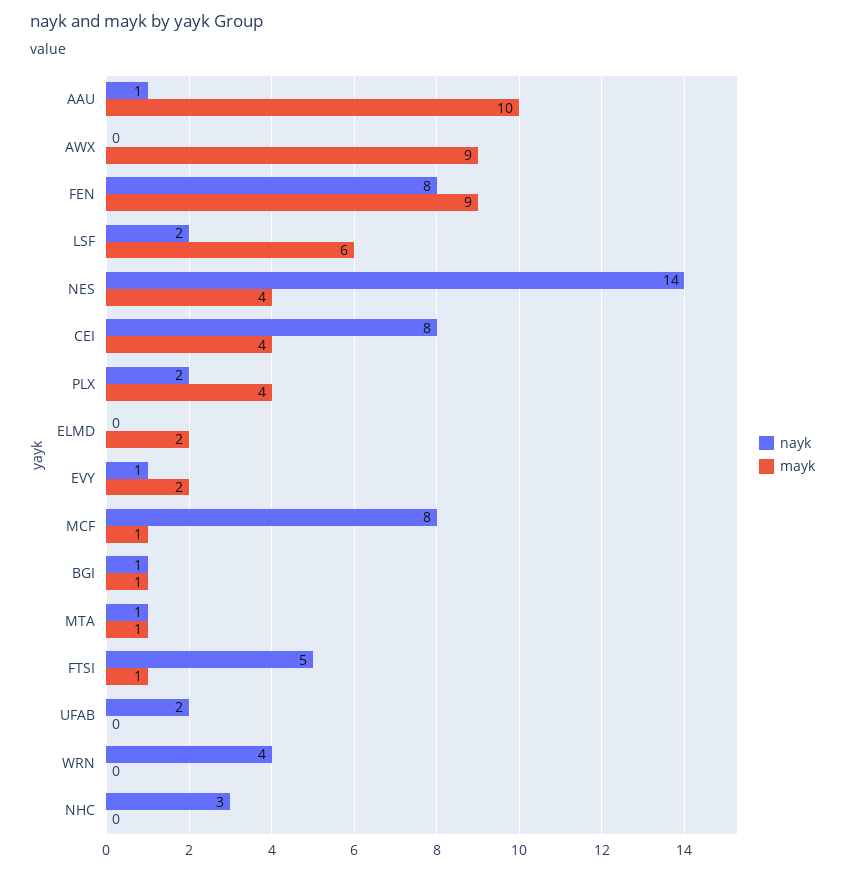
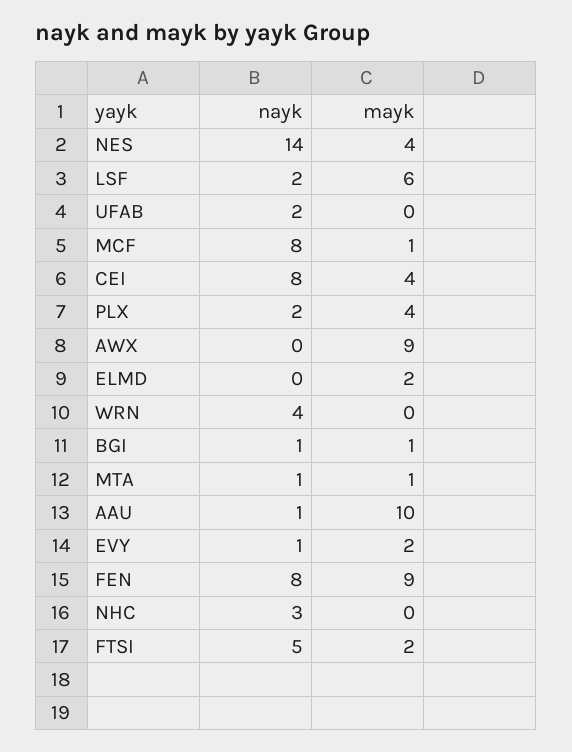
mayk, FTSI: 1 -> 2

